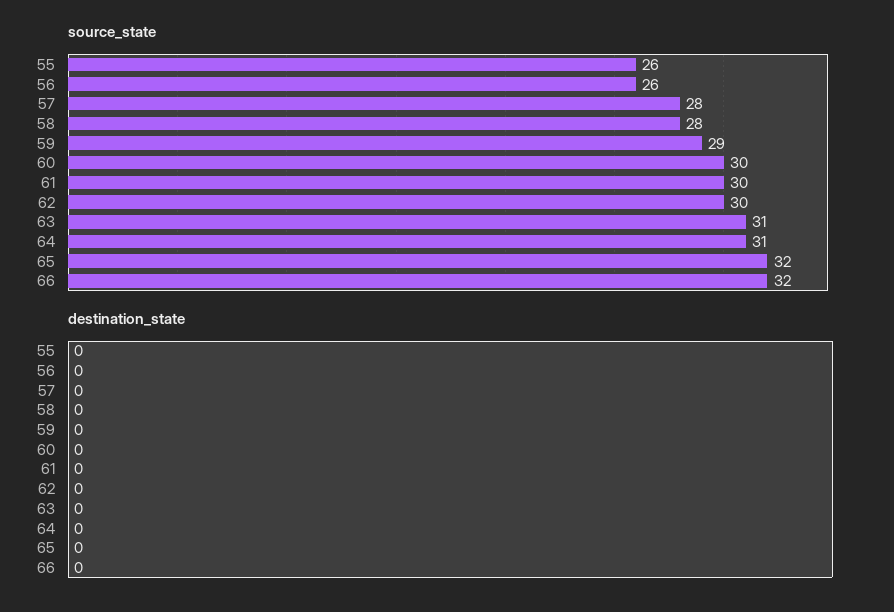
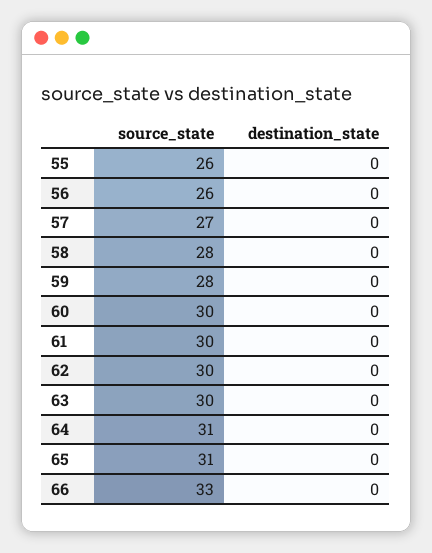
source_state, 57: 28 -> 27
source_state, 59: 29 -> 28
source_state, 63: 31 -> 30
source_state, 65: 32 -> 31
source_state, 66: 32 -> 33

